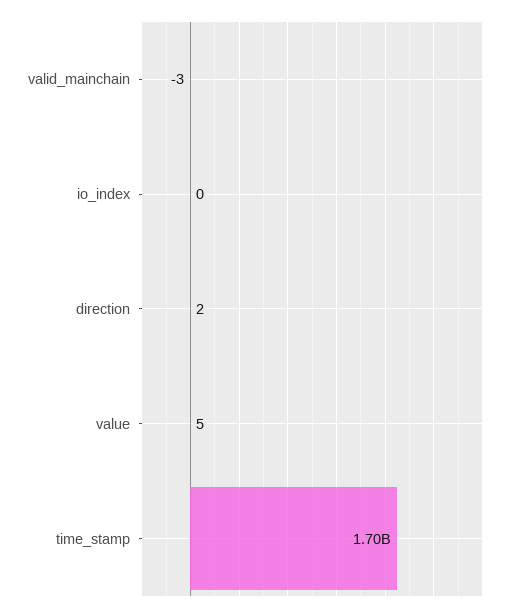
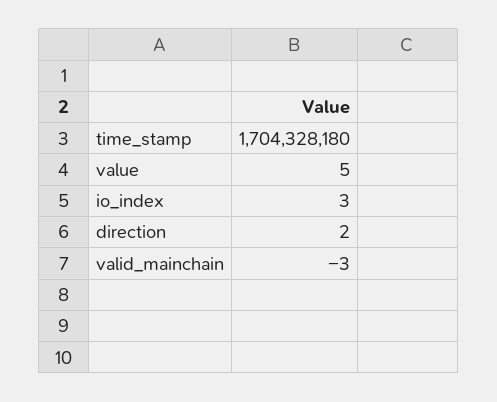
io_index: 0 -> 3

